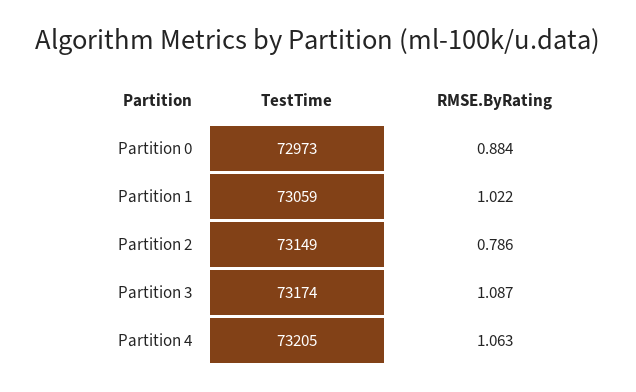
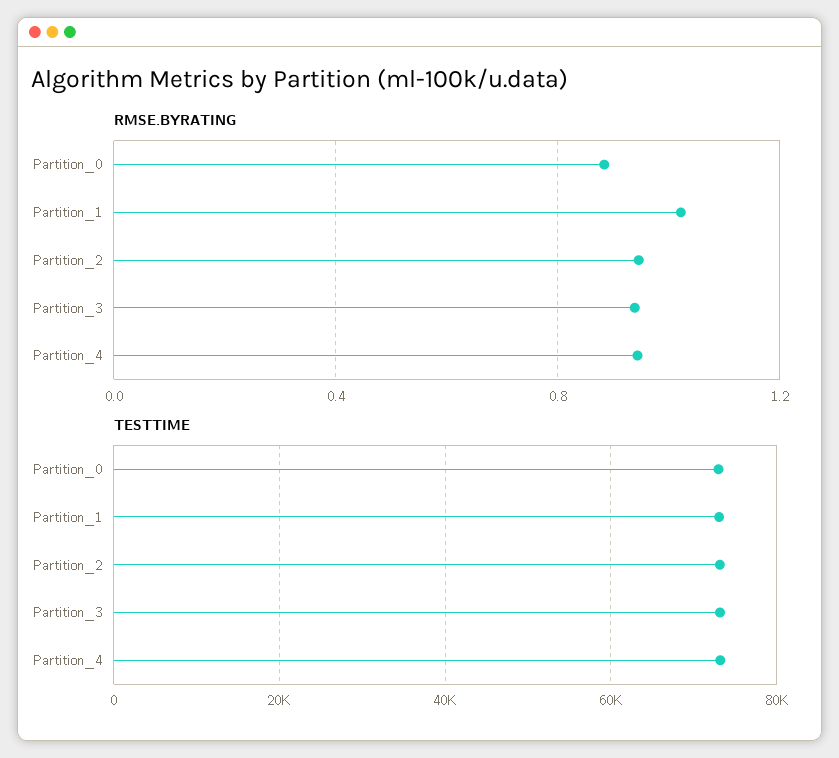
RMSE.ByRating, Partition 2: 0.786 -> 0.95
RMSE.ByRating, Partition 3: 1.087 -> 0.95
RMSE.ByRating, Partition 4: 1.063 -> 0.95

